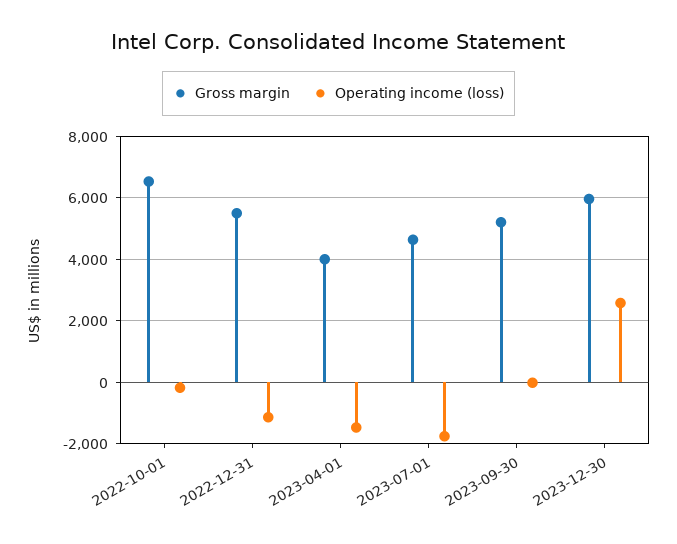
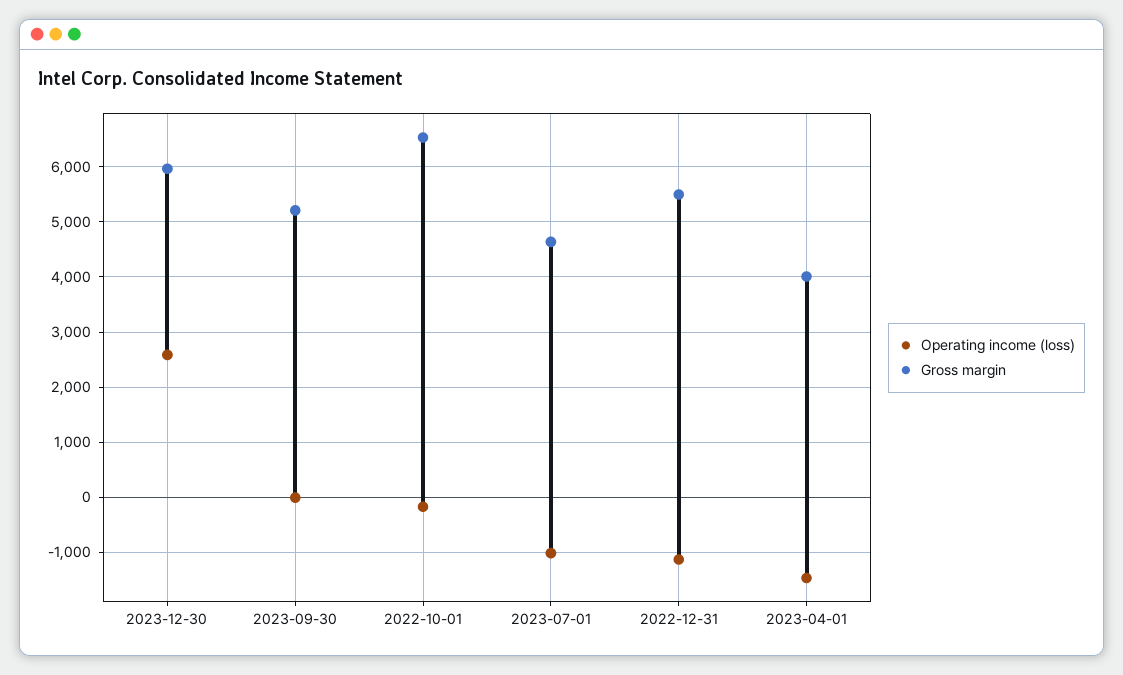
Operating income (loss), 2023-07-01: -1800 -> -1000

